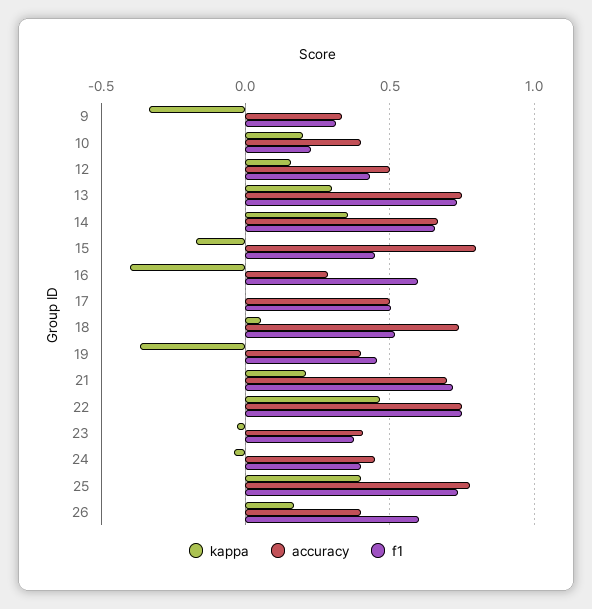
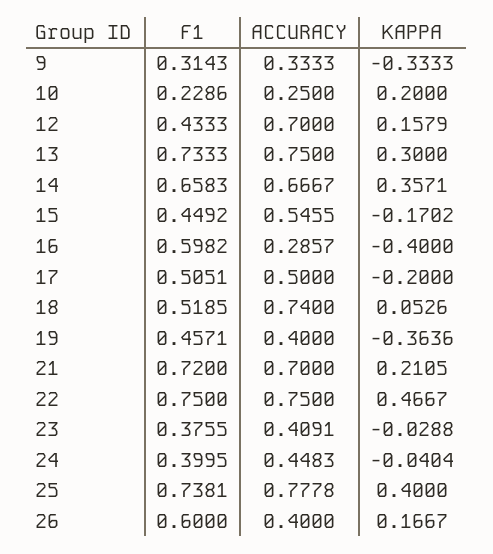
accuracy, 10: 0.4 -> 0.25
accuracy, 12: 0.5 -> 0.7
accuracy, 15: 0.8 -> 0.5455
kappa, 17: 0 -> -0.2

